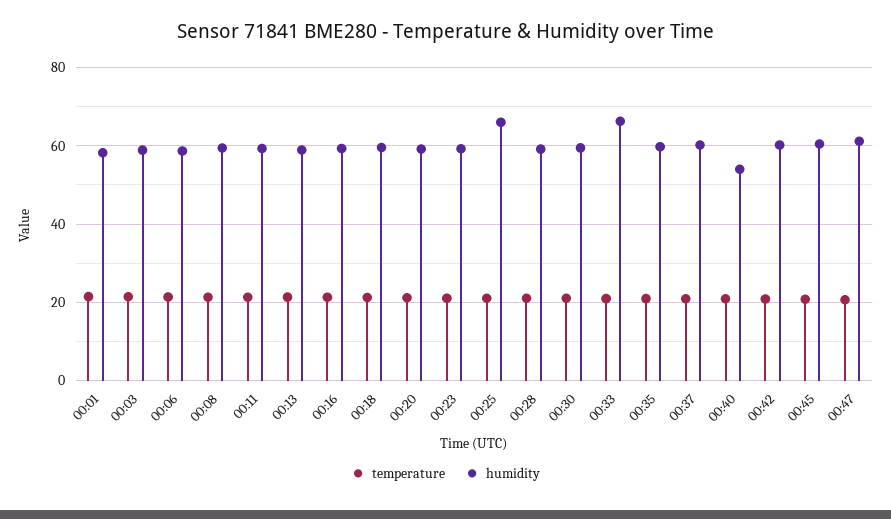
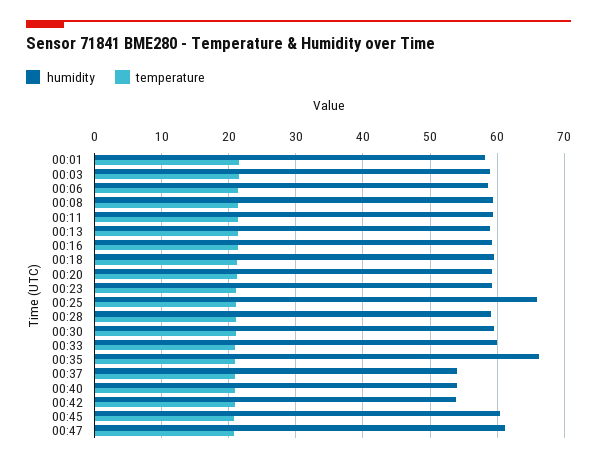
humidity, 00:33: 66 -> 60
humidity, 00:35: 60 -> 66
humidity, 00:37: 60 -> 54
humidity, 00:42: 60 -> 54

